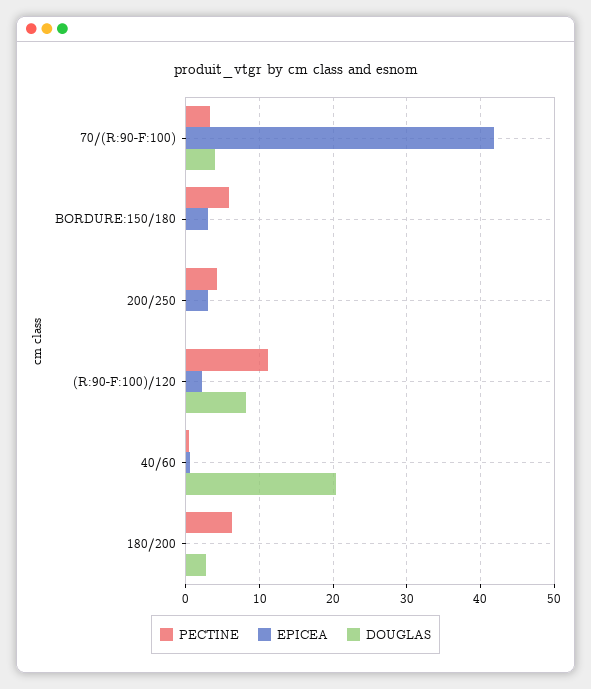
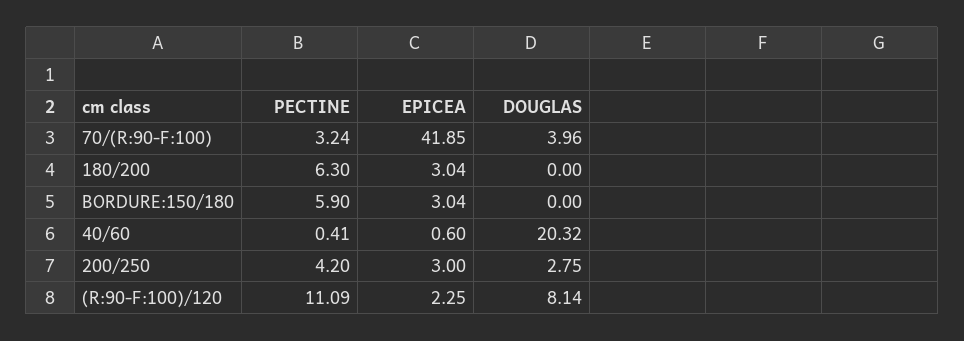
DOUGLAS, 200/250: 0 -> 2.75
EPICEA, 180/200: 0 -> 3.04
DOUGLAS, 180/200: 3 -> 0

